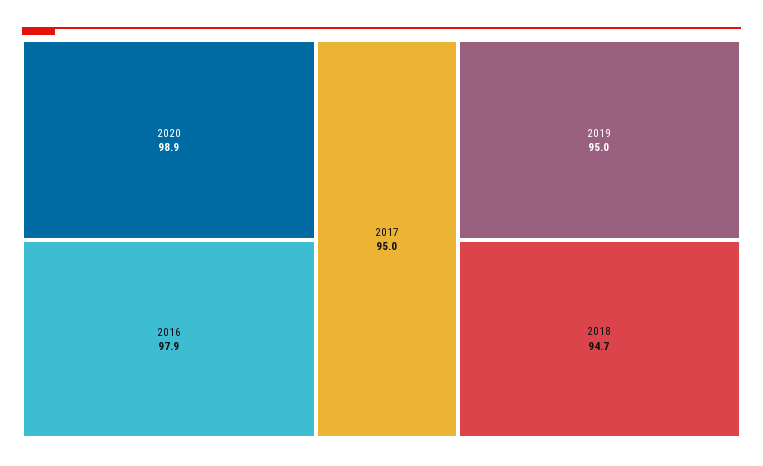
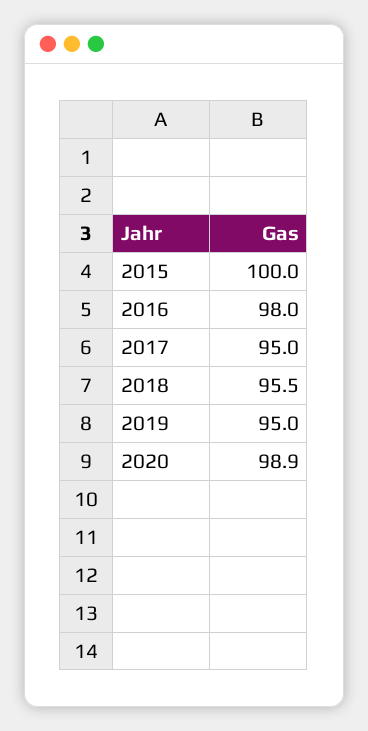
2016: 97.9 -> 98
2018: 94.7 -> 95.5
2015: none -> 100

